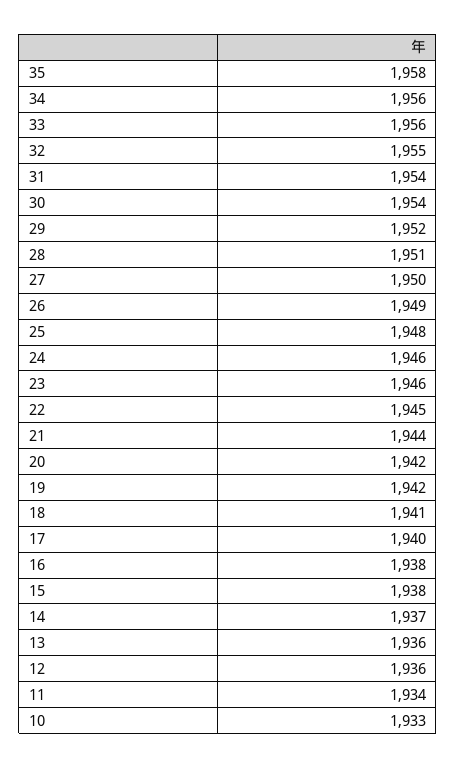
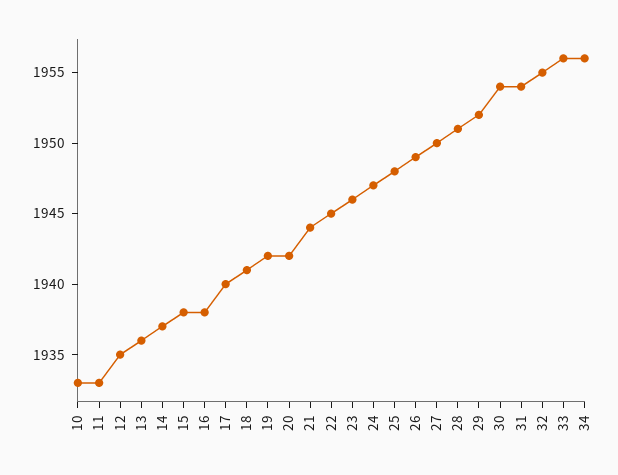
35: 1958 -> none
24: 1946 -> 1947
12: 1936 -> 1935
11: 1934 -> 1933

